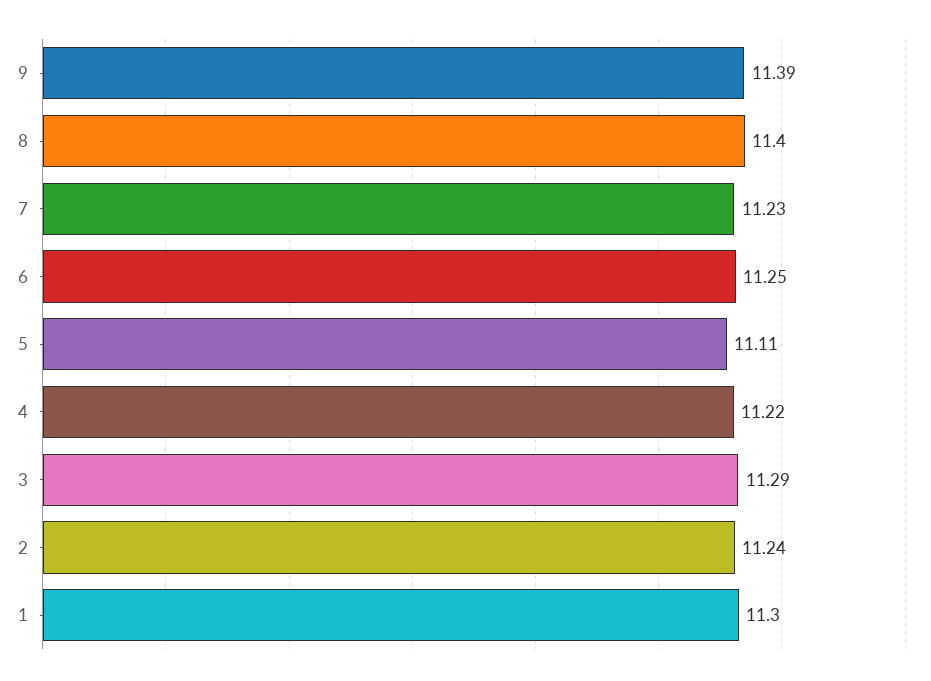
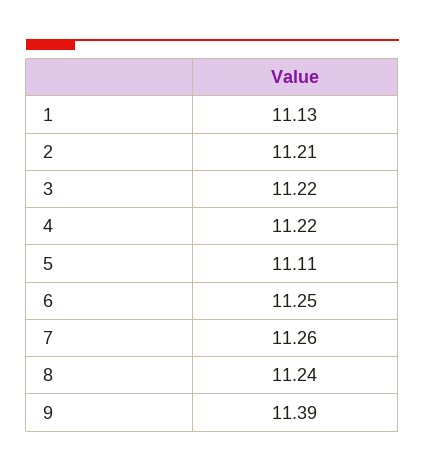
8: 11.4 -> 11.24
7: 11.23 -> 11.26
3: 11.29 -> 11.22
2: 11.24 -> 11.21
1: 11.3 -> 11.13

